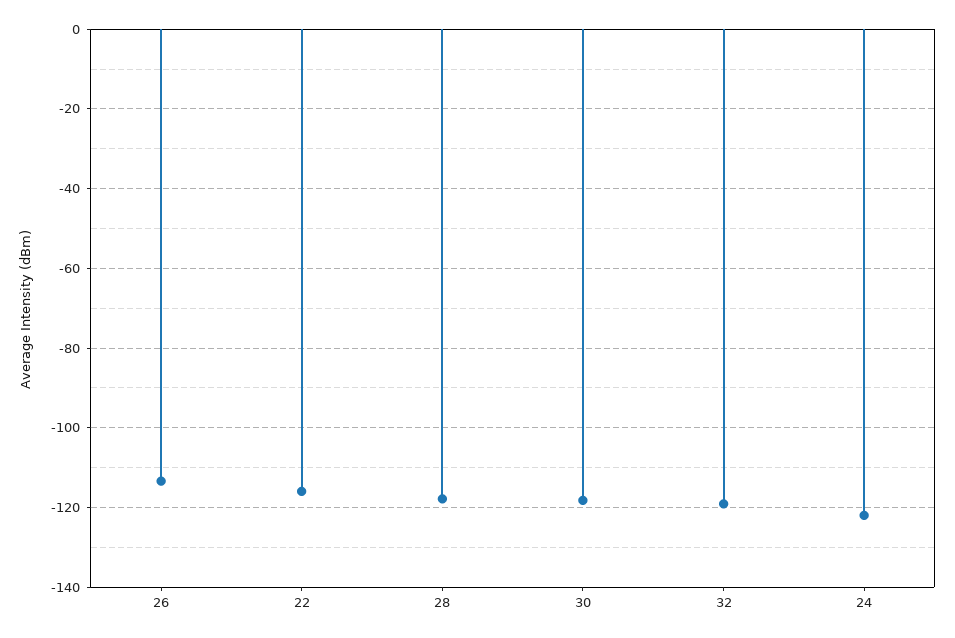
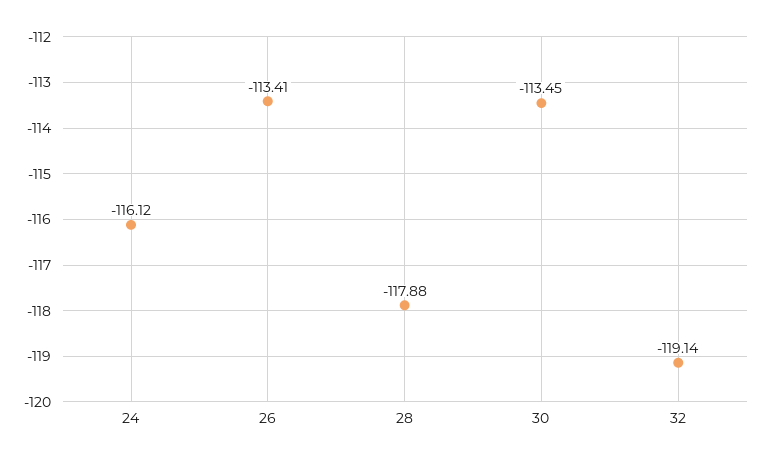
22: -116 -> none
30: -118 -> -113.45
24: -122 -> -116.12

